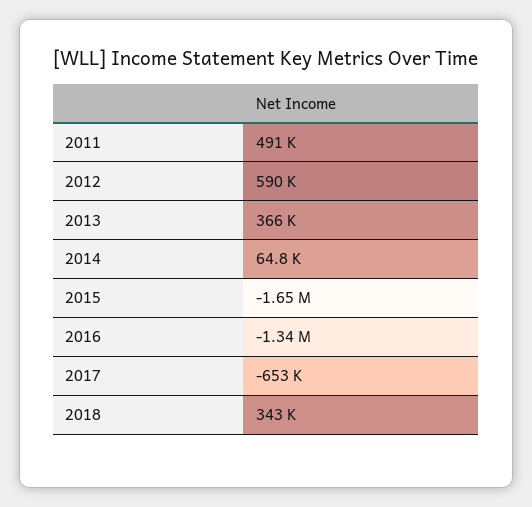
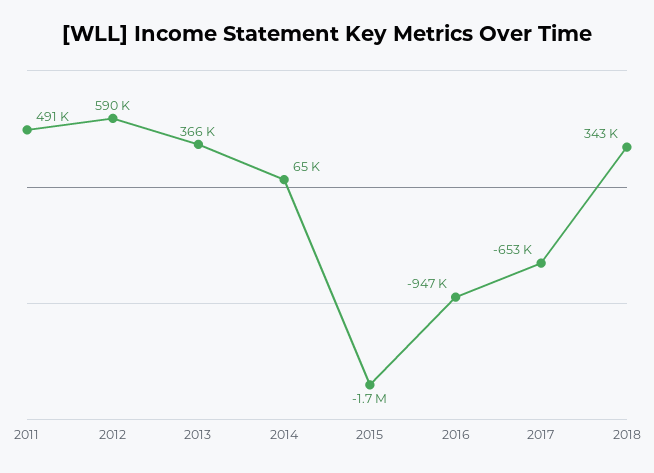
2016: -1340000 -> -947000

